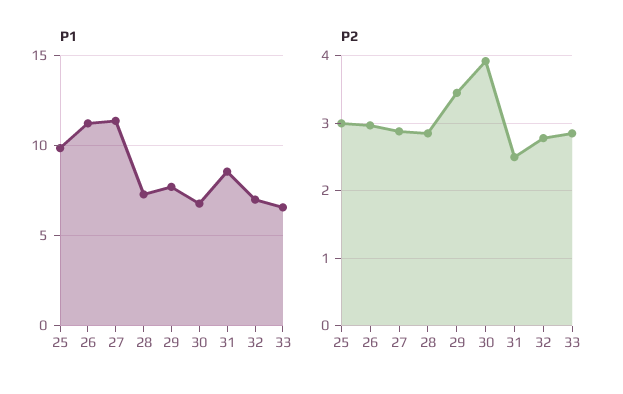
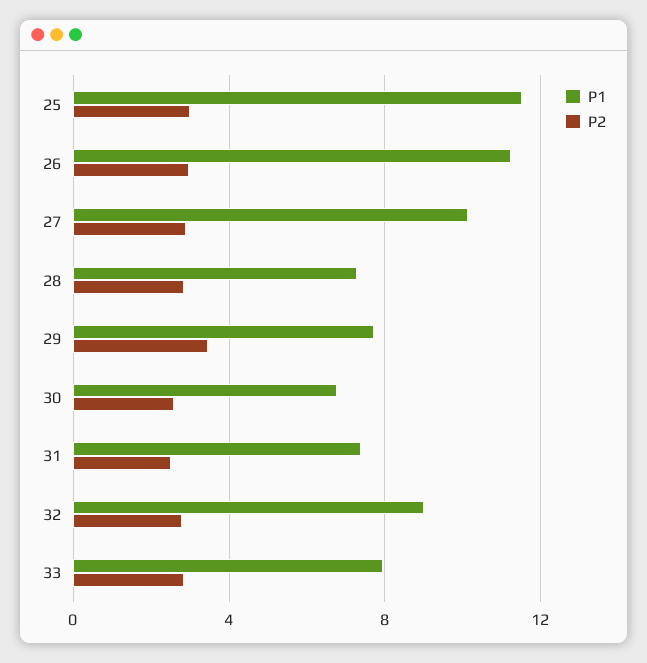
P1, 25: 10 -> 11.5
P1, 27: 11.5 -> 10
P1, 31: 8.5 -> 7.5
P1, 32: 7 -> 9
P1, 33: 6.5 -> 8
P2, 30: 3.9 -> 2.5

